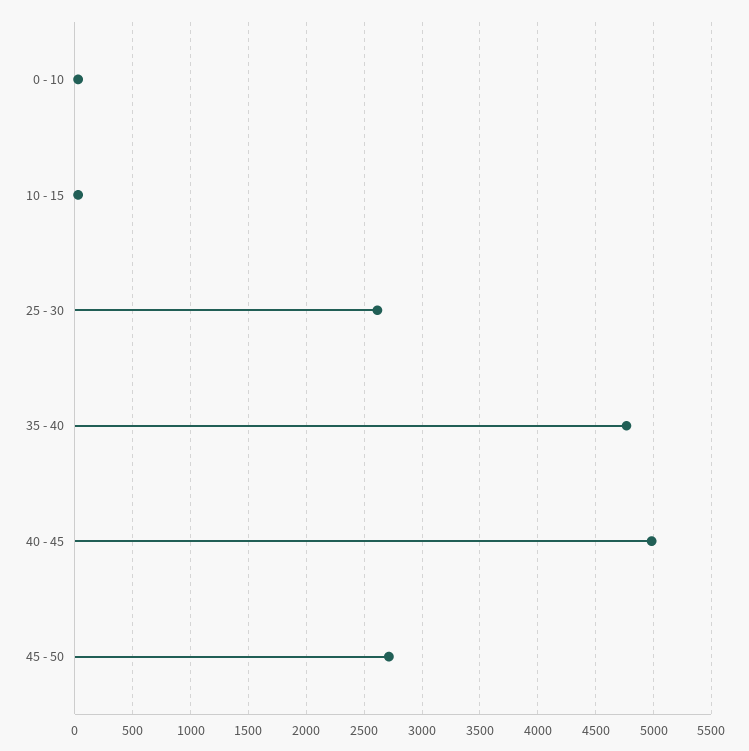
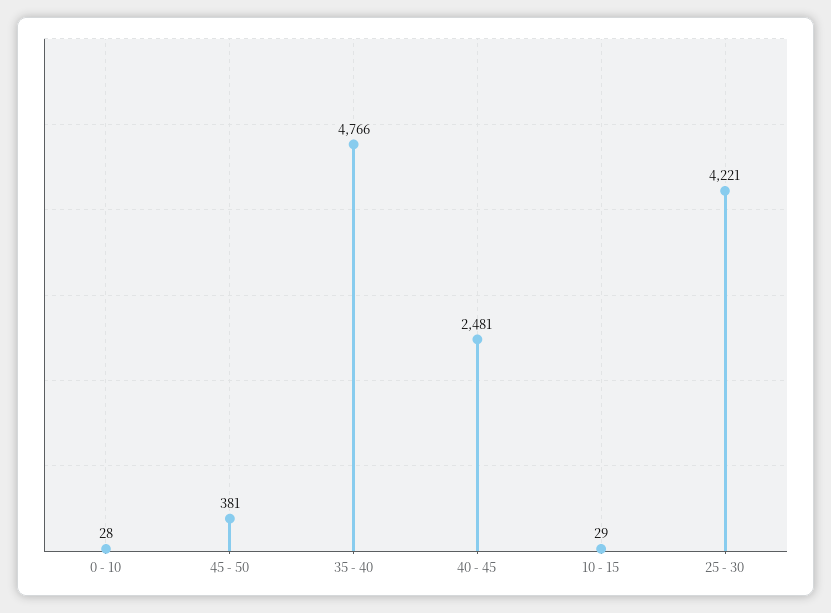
25 - 30: 2600 -> 4221
40 - 45: 5000 -> 2481
45 - 50: 2700 -> 381

